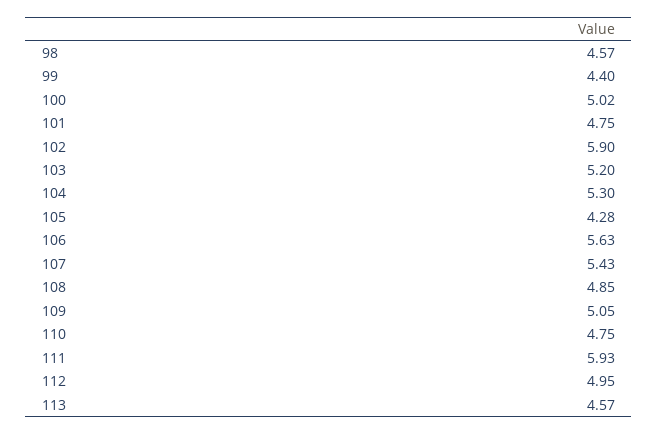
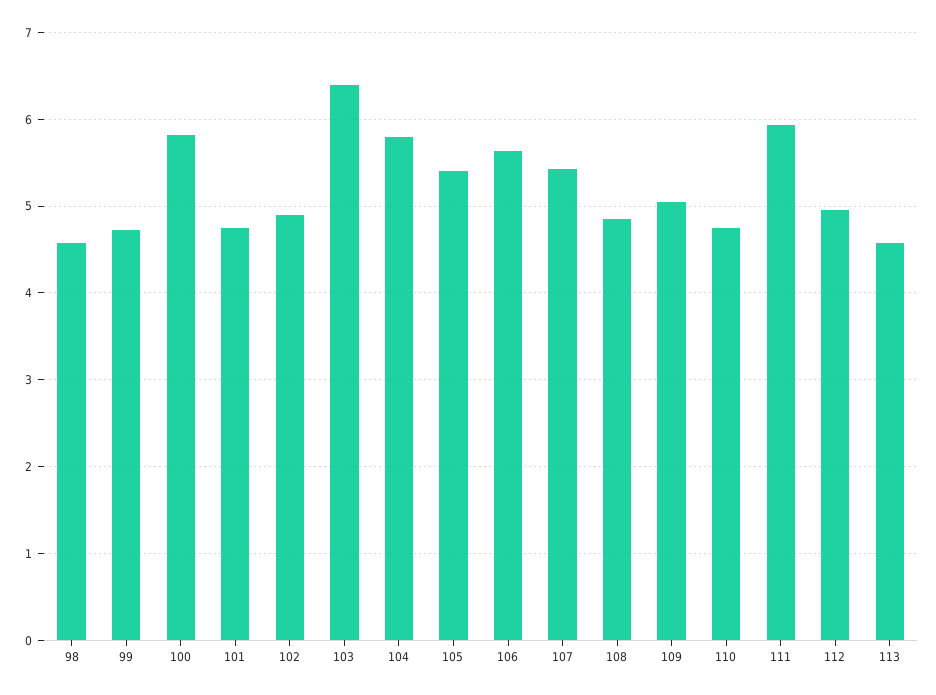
99: 4.4 -> 4.7
100: 5.02 -> 5.8
102: 5.9 -> 4.9
103: 5.2 -> 6.4
104: 5.3 -> 5.8
105: 4.28 -> 5.4

